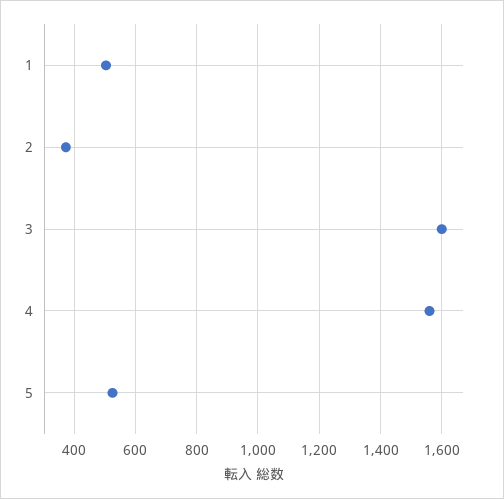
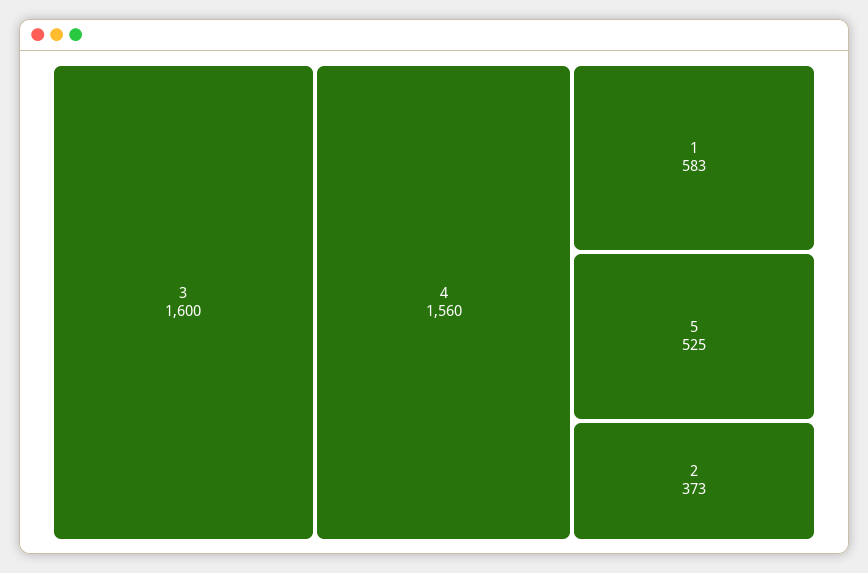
1: 500 -> 583

